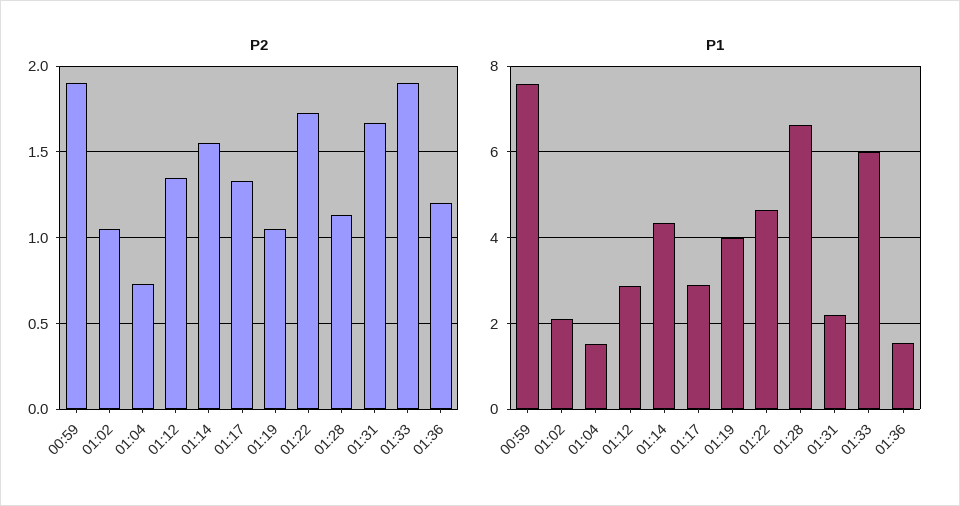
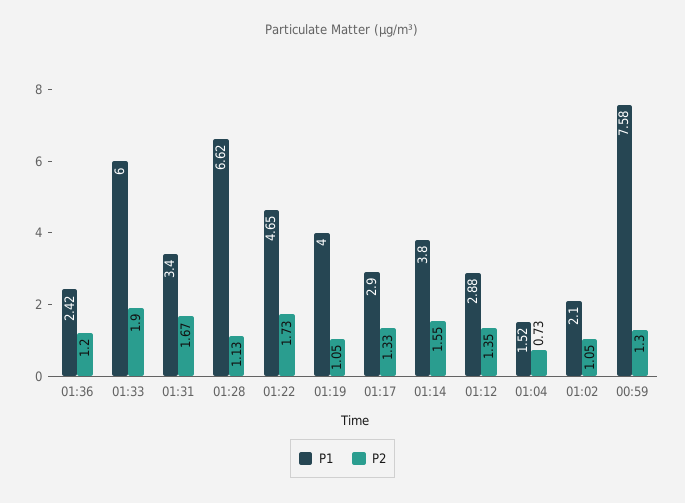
P2, 00:59: 1.9 -> 1.3
P1, 01:14: 4.4 -> 3.8
P1, 01:31: 2.2 -> 3.4
P1, 01:36: 1.6 -> 2.42

